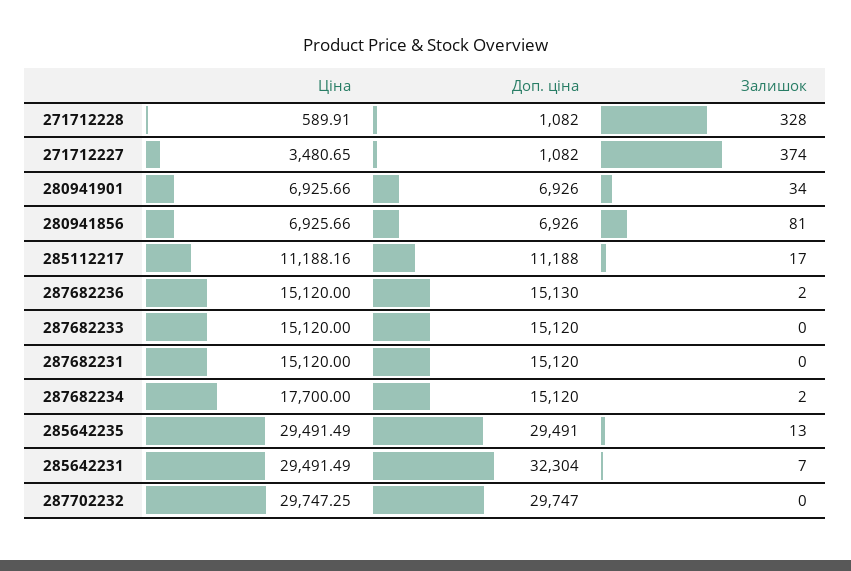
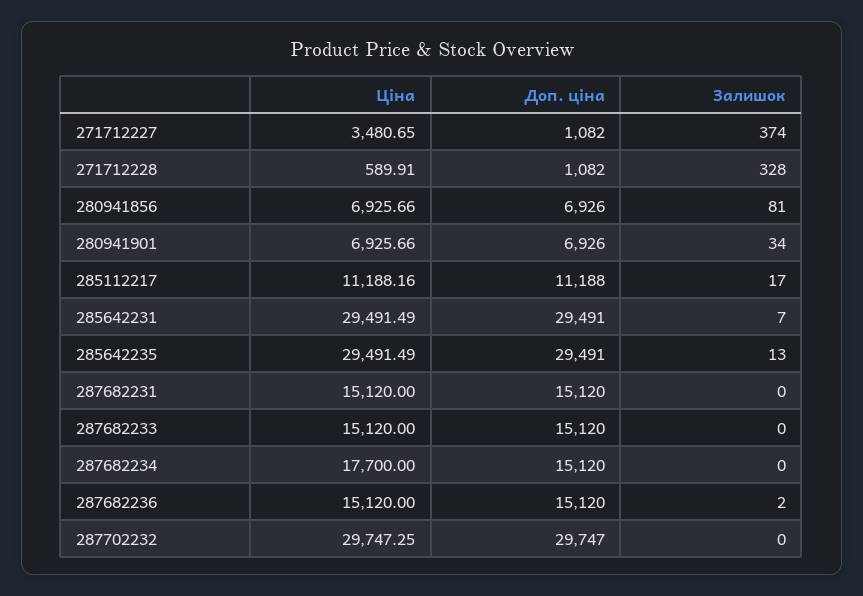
Доп. ціна, 287682236: 15130 -> 15120
Залишок, 287682234: 2 -> 0
Доп. ціна, 285642231: 32304 -> 29491

